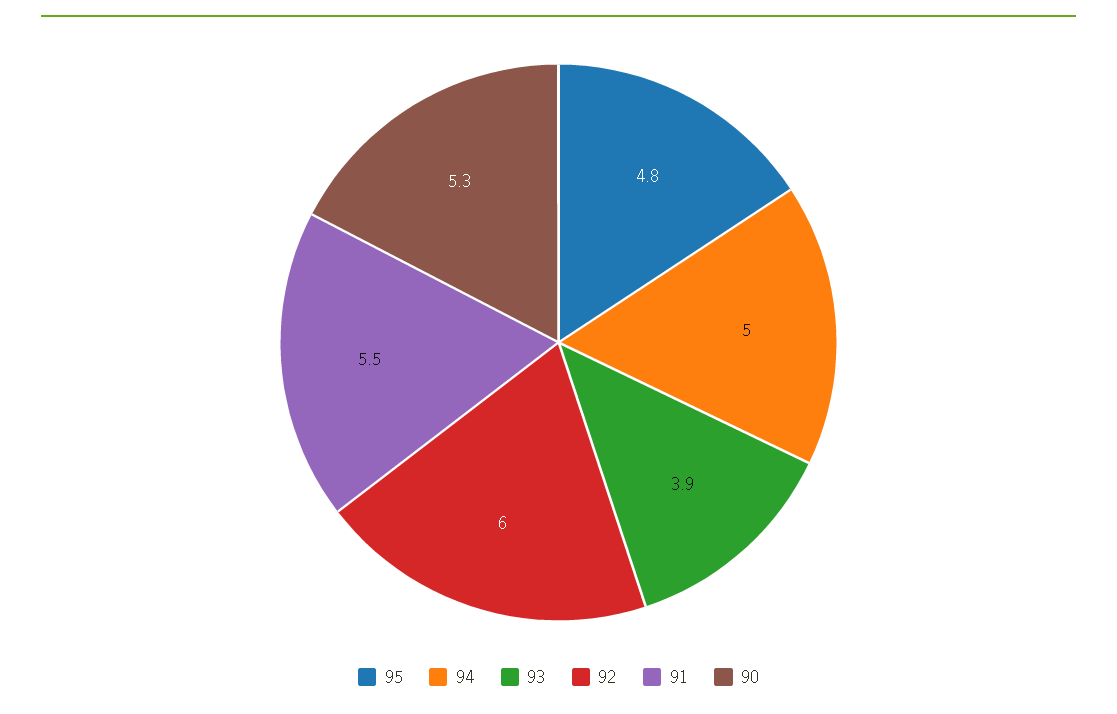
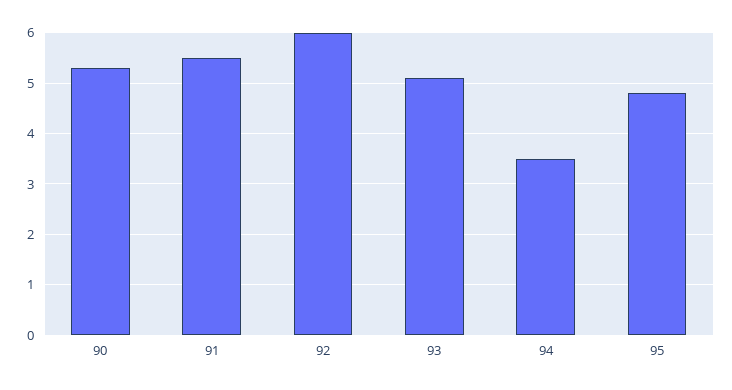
94: 5 -> 3.5
93: 3.9 -> 5

